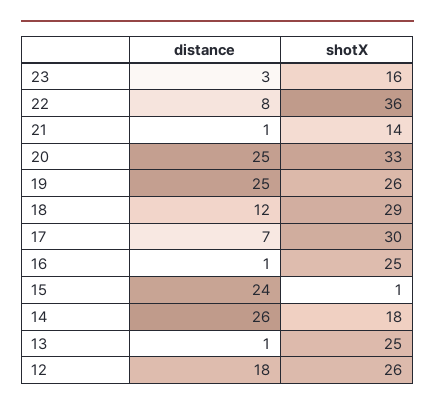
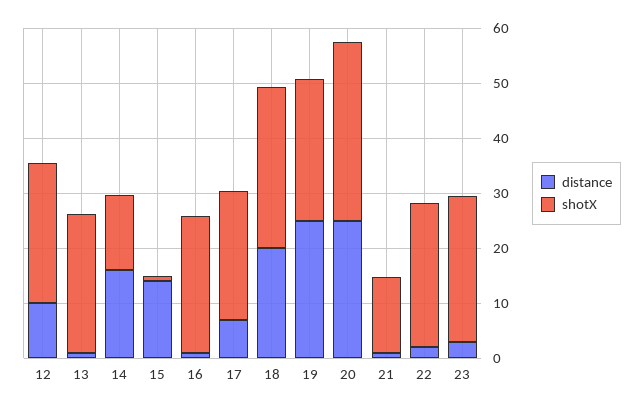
shotX, 23: 16 -> 26
distance, 22: 8 -> 2
shotX, 22: 36 -> 26
distance, 18: 12 -> 20
shotX, 17: 30 -> 24
distance, 15: 24 -> 14
distance, 14: 26 -> 16
shotX, 14: 18 -> 14
distance, 12: 18 -> 10

